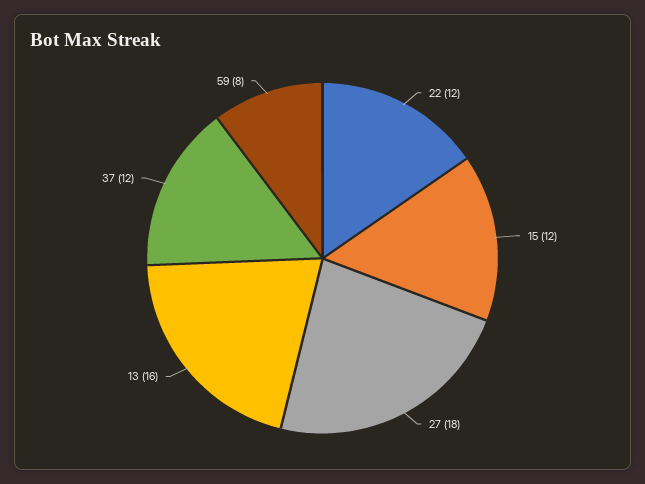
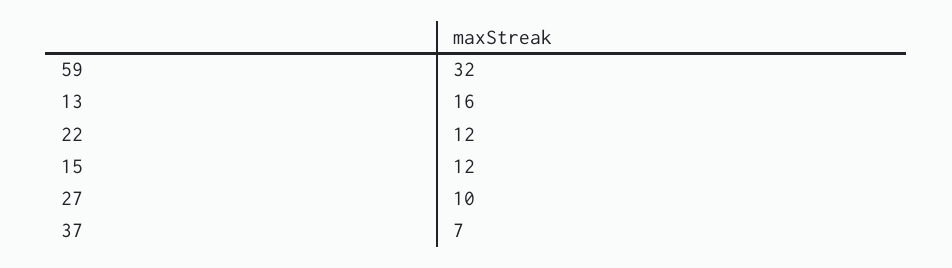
27: 18 -> 10
37: 12 -> 7
59: 8 -> 32

